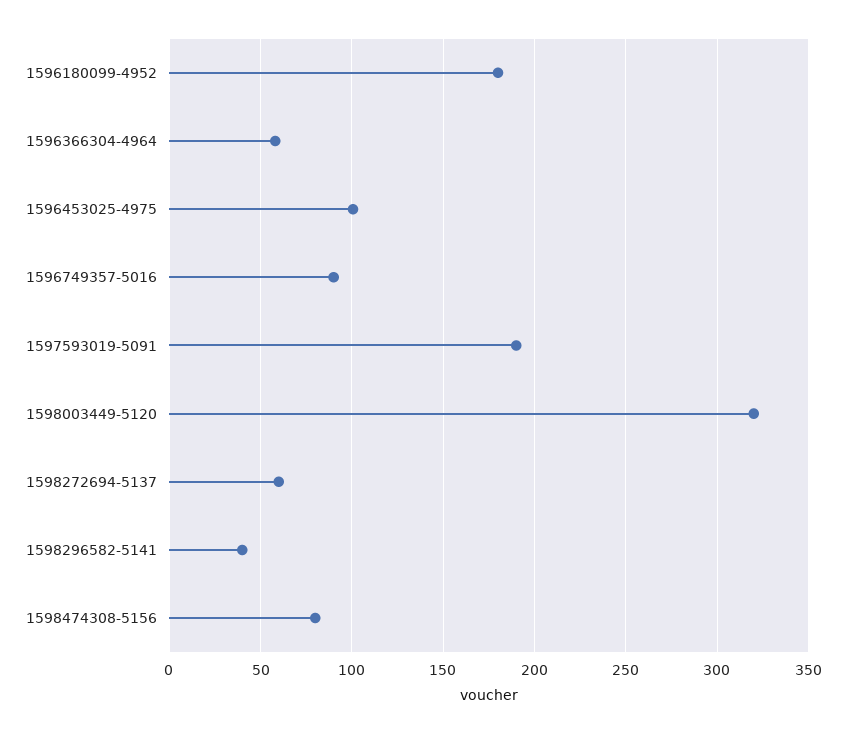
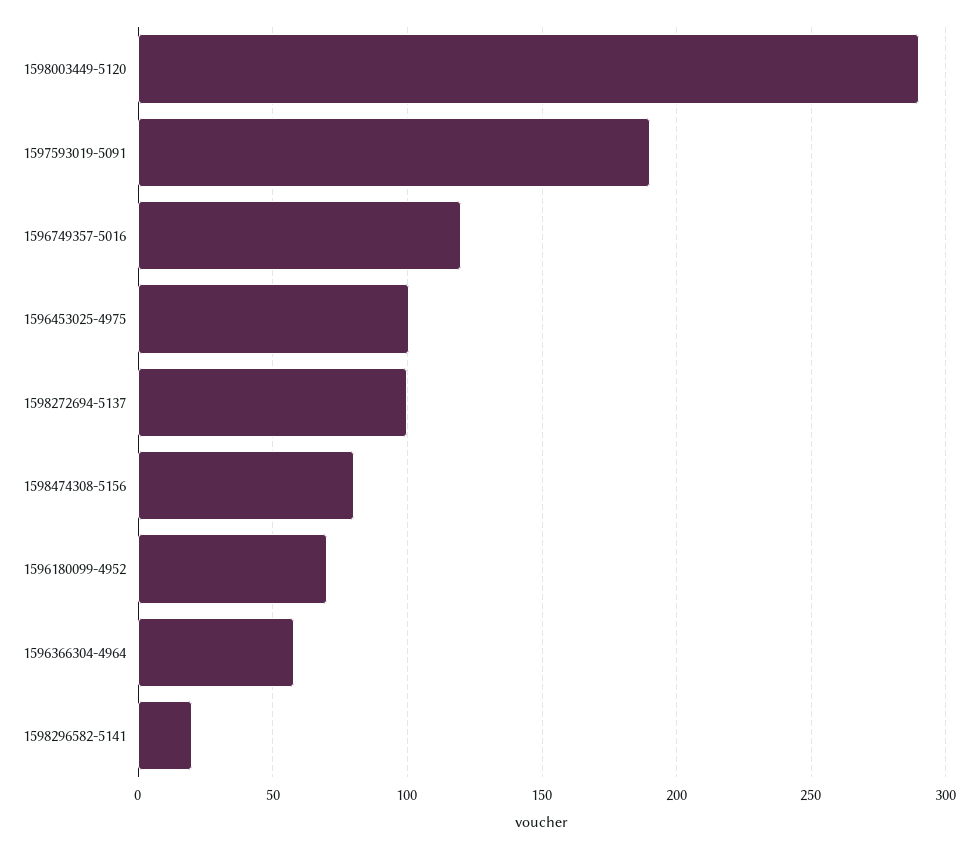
1596180099-4952: 180 -> 70
1596749357-5016: 90 -> 120
1598003449-5120: 320 -> 290
1598272694-5137: 60 -> 100
1598296582-5141: 40 -> 20

